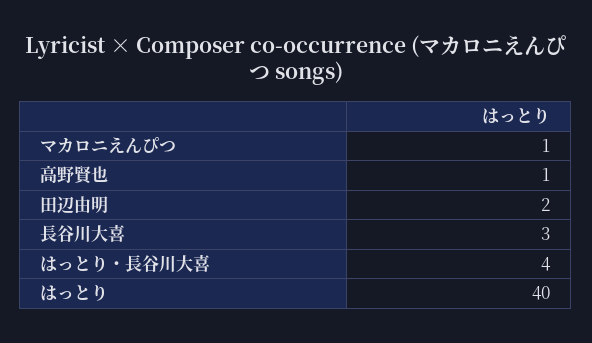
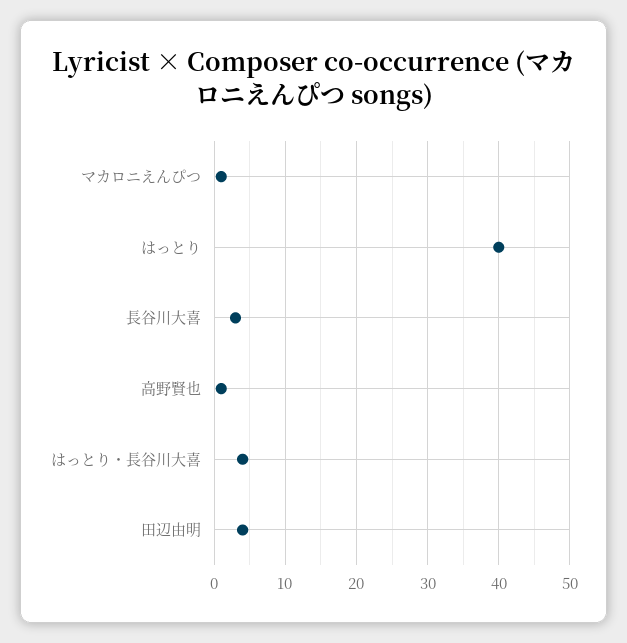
田辺由明: 2 -> 4

